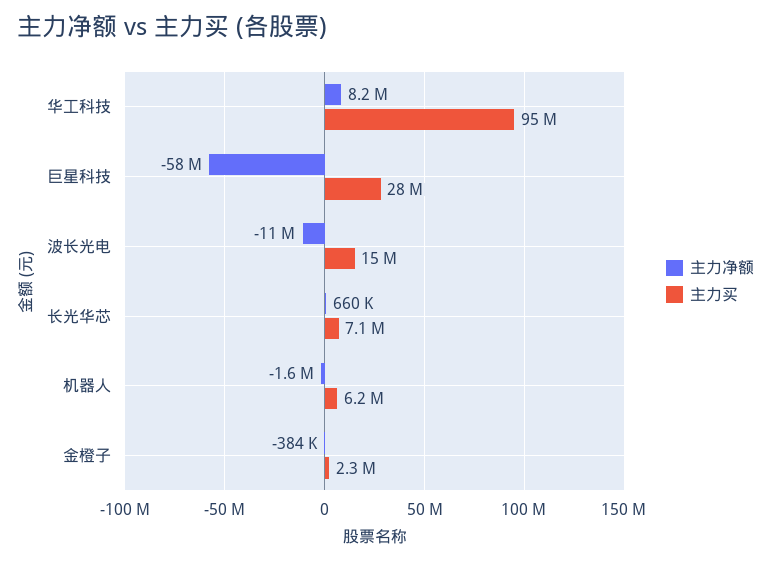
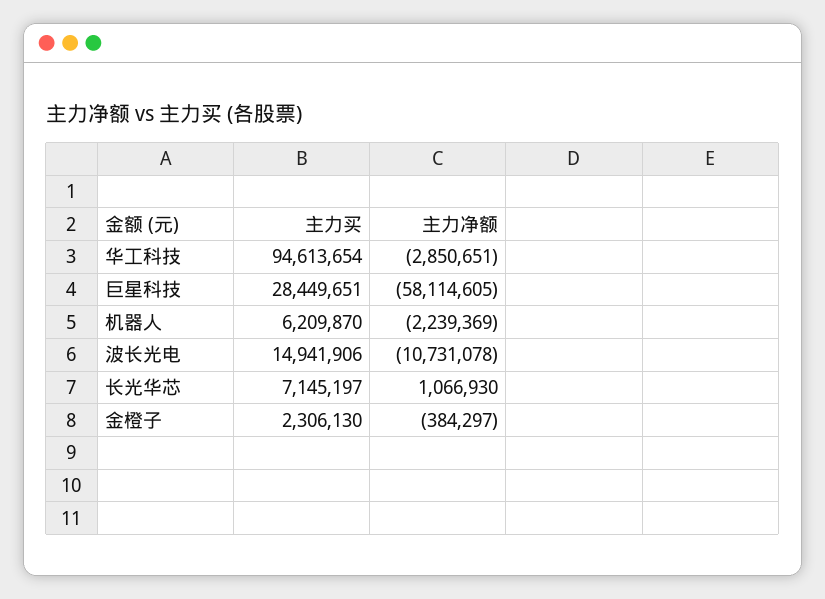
主力净额, 华工科技: 8200000 -> -2850651
主力净额, 长光华芯: 660000 -> 1066930
主力净额, 机器人: -1600000 -> -2239369

